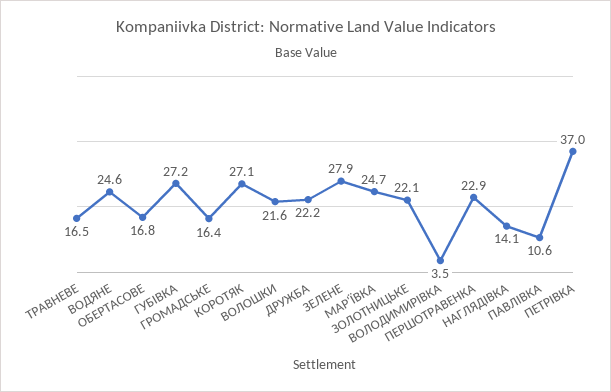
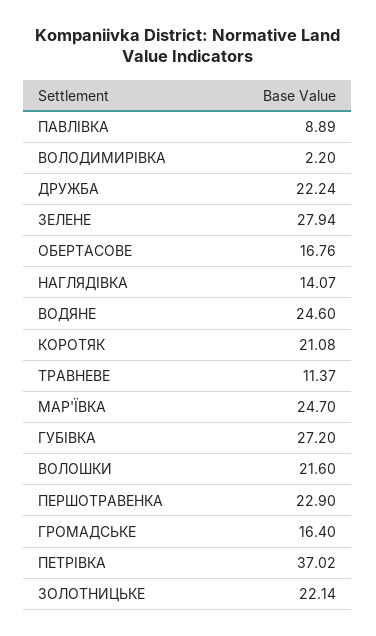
ТРАВНЕВЕ: 16.5 -> 11.37
КОРОТЯК: 27.1 -> 21.08
ВОЛОДИМИРІВКА: 3.5 -> 2.2
ПАВЛІВКА: 10.6 -> 8.89

